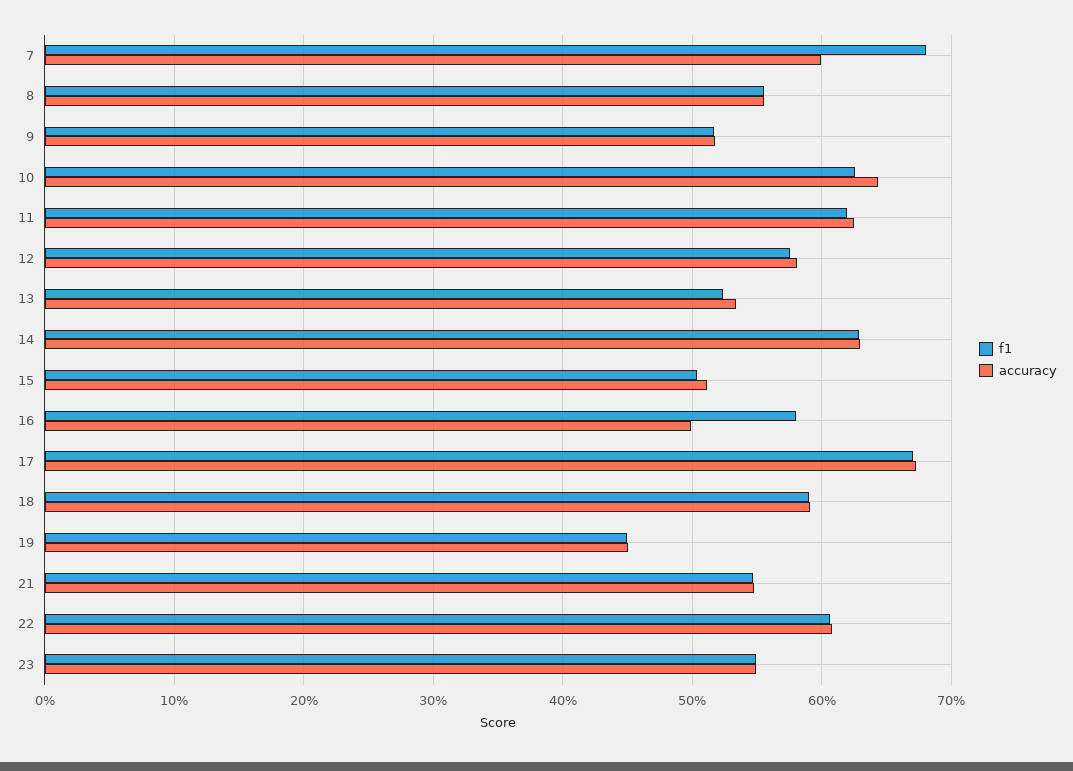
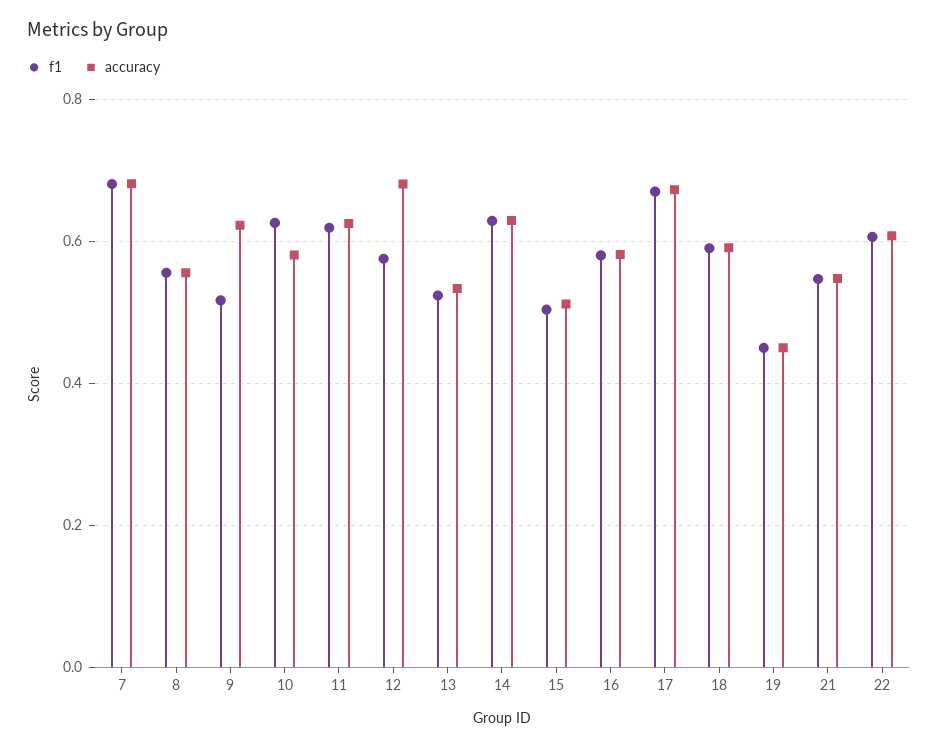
accuracy, 7: 0.6 -> 0.68
accuracy, 9: 0.52 -> 0.62
accuracy, 10: 0.64 -> 0.58
accuracy, 12: 0.58 -> 0.68
accuracy, 16: 0.5 -> 0.58
f1, 23: 0.55 -> none
accuracy, 23: 0.55 -> none

